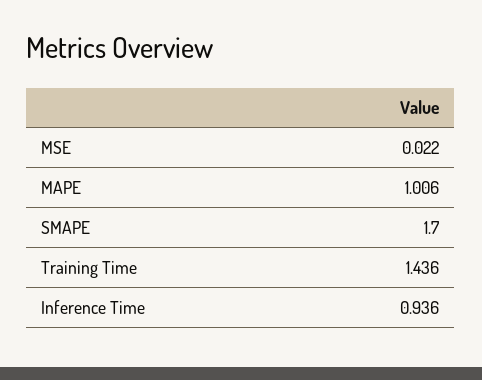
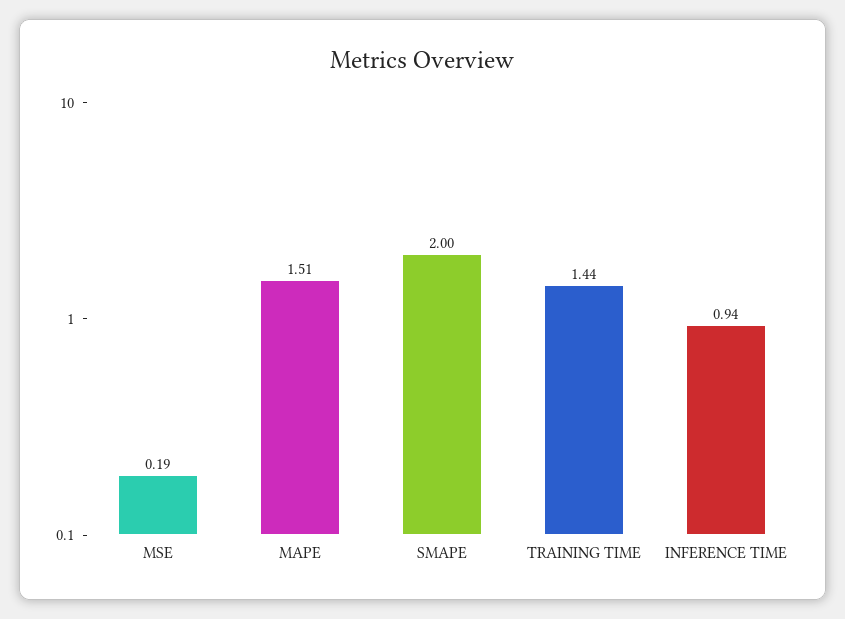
MSE: 0.022 -> 0.19
MAPE: 1.006 -> 1.51
SMAPE: 1.7 -> 2

